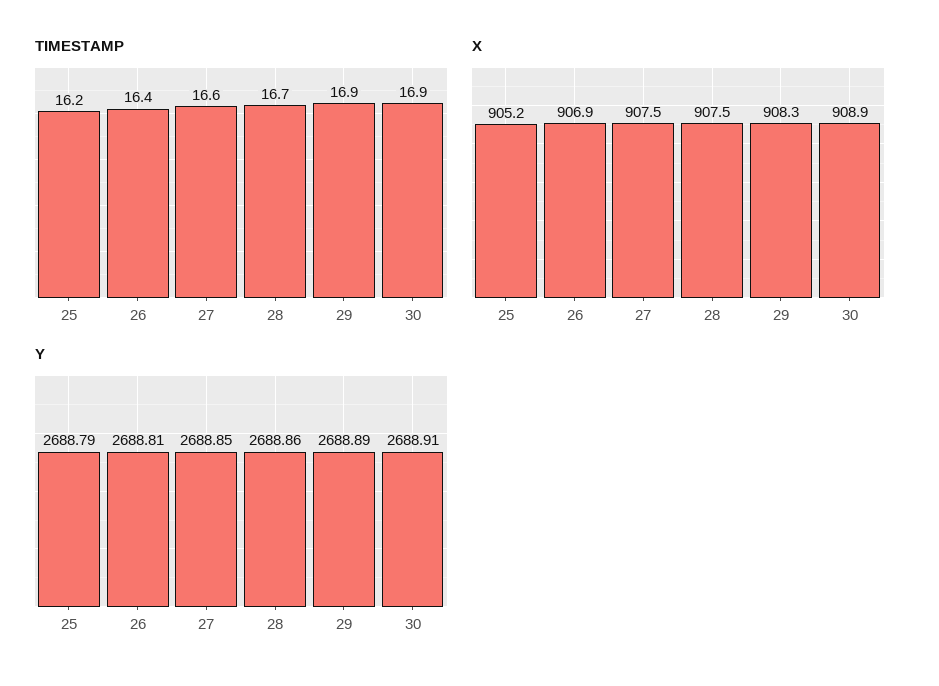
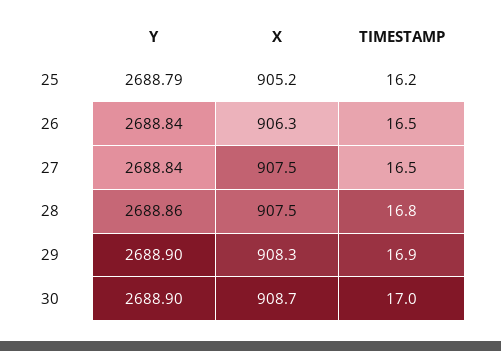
TIMESTAMP, 26: 16.4 -> 16.5
TIMESTAMP, 27: 16.6 -> 16.5
TIMESTAMP, 28: 16.7 -> 16.8
TIMESTAMP, 30: 16.9 -> 17
X, 26: 906.9 -> 906.3
X, 30: 908.9 -> 908.7
Y, 26: 2688.81 -> 2688.84
Y, 27: 2688.85 -> 2688.84
Y, 29: 2688.89 -> 2688.9
Y, 30: 2688.91 -> 2688.9

